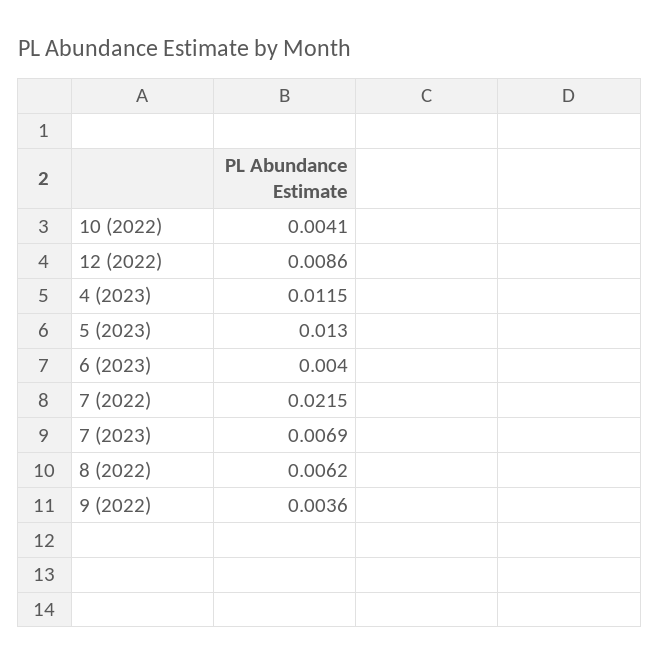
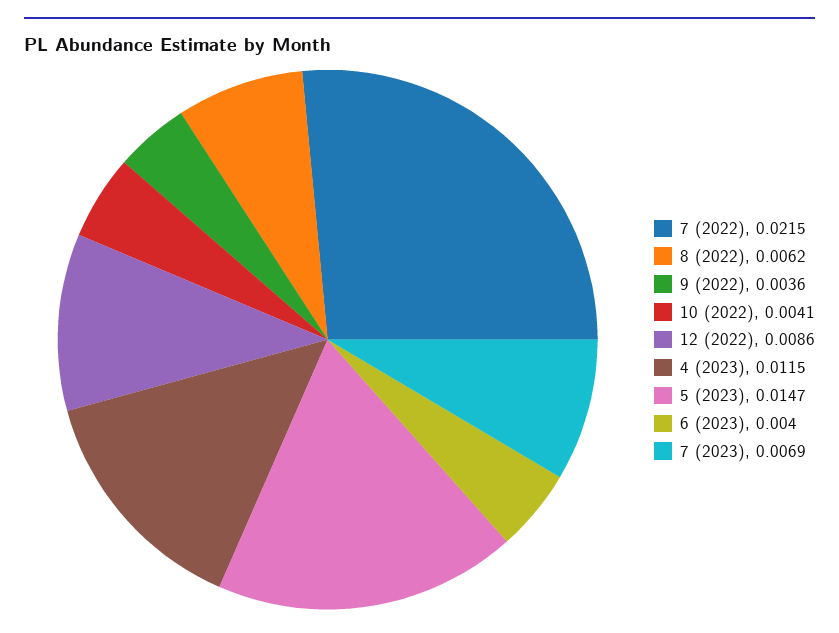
5 (2023): 0.013 -> 0.0147

